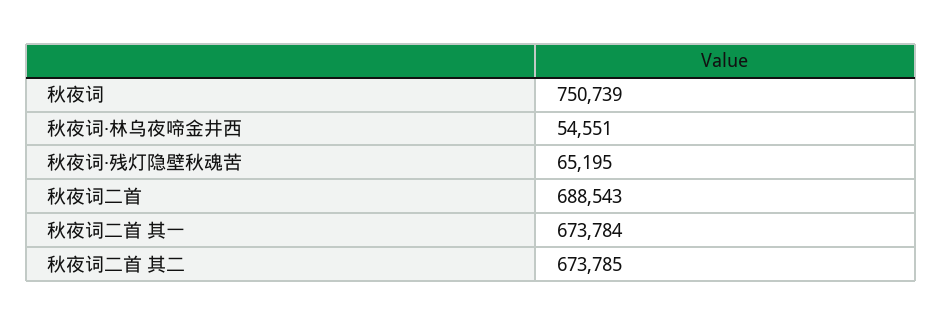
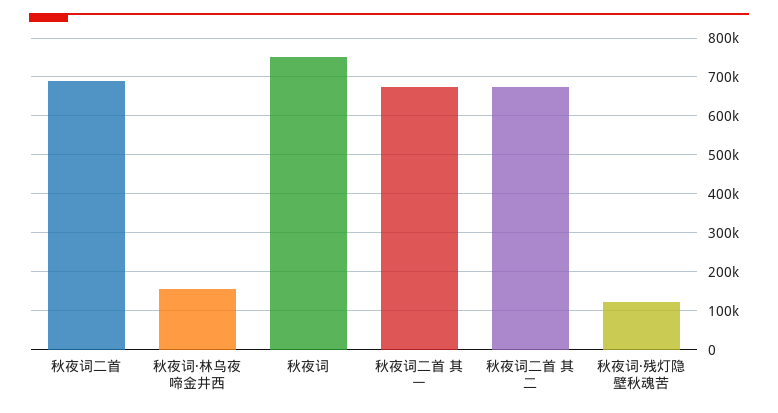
秋夜词·林乌夜啼金井西: 54551 -> 160000
秋夜词·残灯隐壁秋魂苦: 65195 -> 120000

